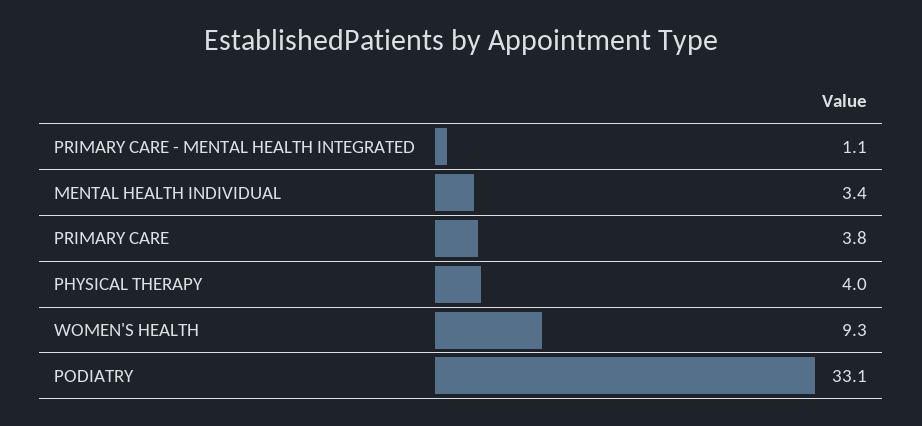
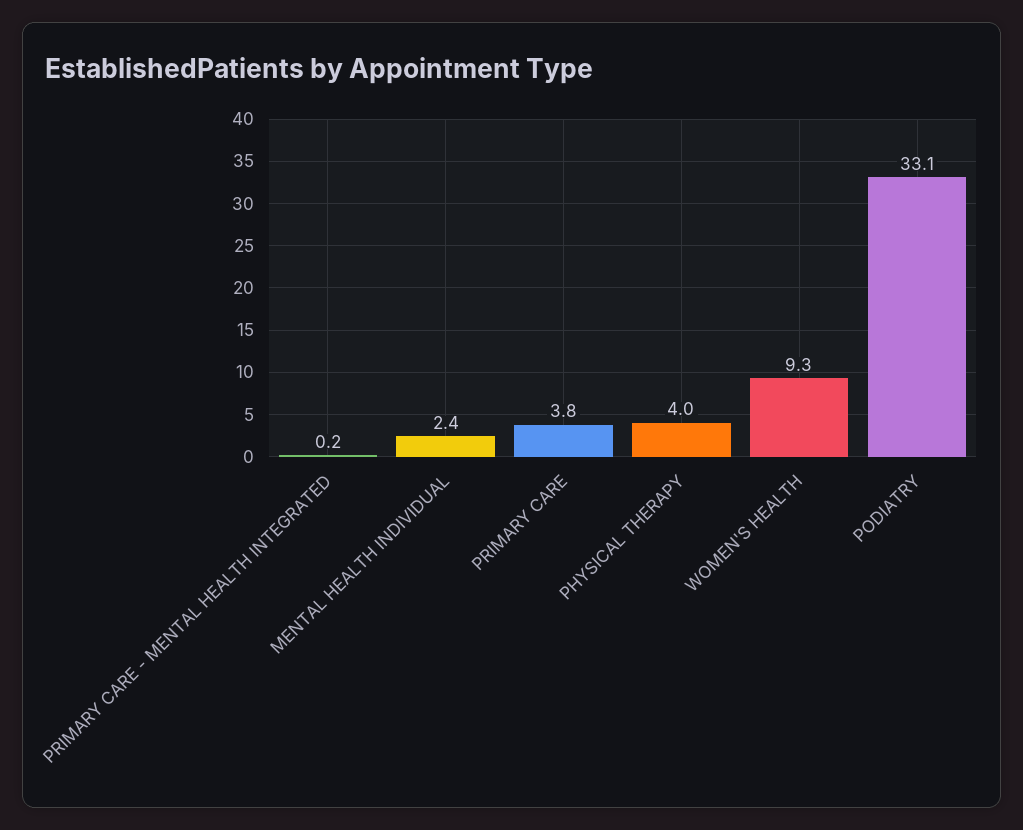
PRIMARY CARE - MENTAL HEALTH INTEGRATED: 1.1 -> 0.2
MENTAL HEALTH INDIVIDUAL: 3.4 -> 2.4

